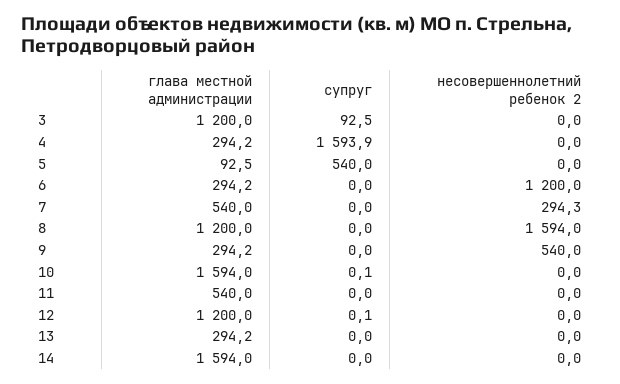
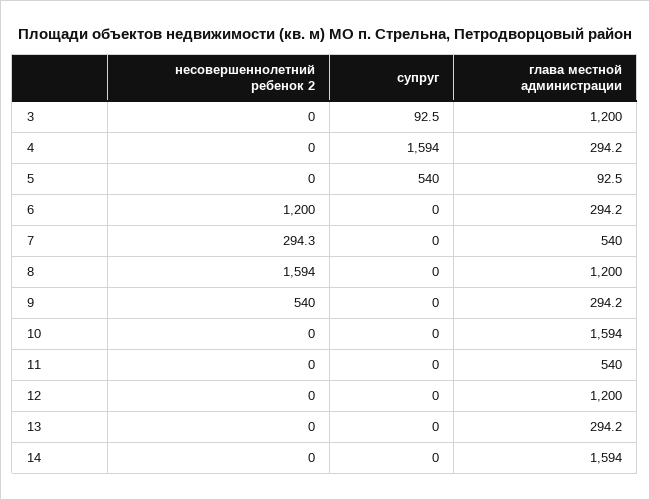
супруг, 4: 1593.9 -> 1594
супруг, 10: 0.1 -> 0
супруг, 12: 0.1 -> 0

